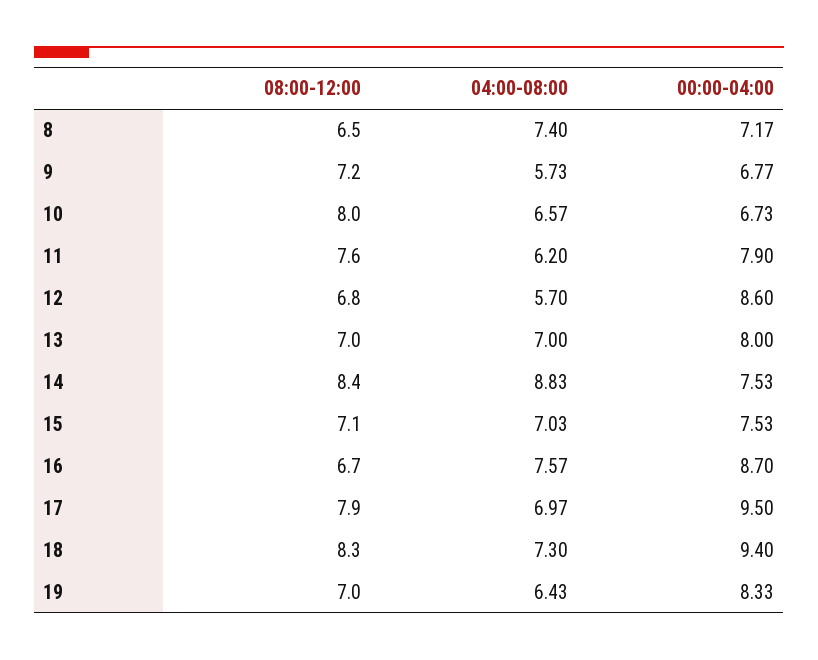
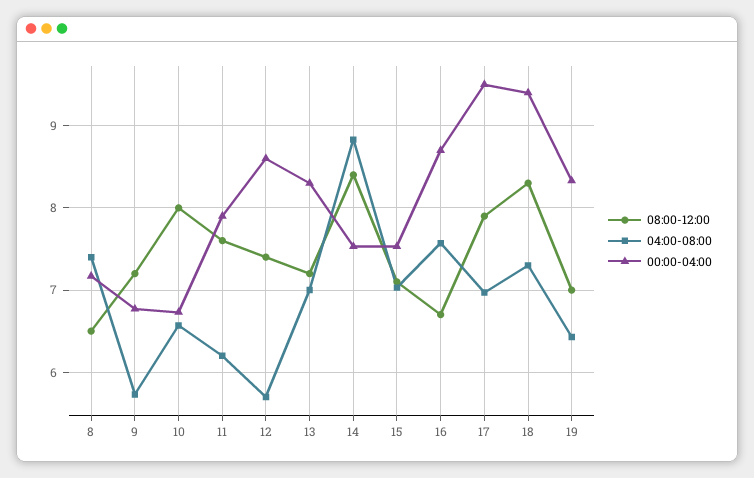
08:00-12:00, 12: 6.8 -> 7.4
08:00-12:00, 13: 7 -> 7.2
00:00-04:00, 13: 8 -> 8.3

